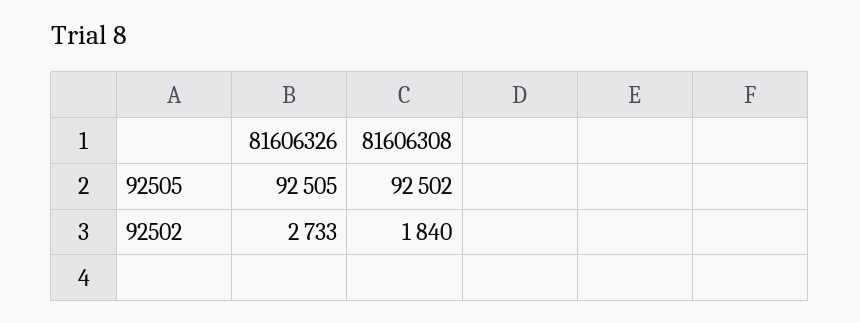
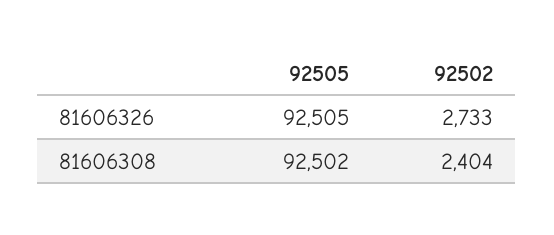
81606308, 92502: 1840 -> 2404

